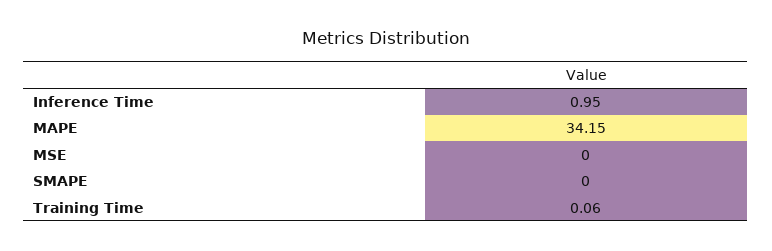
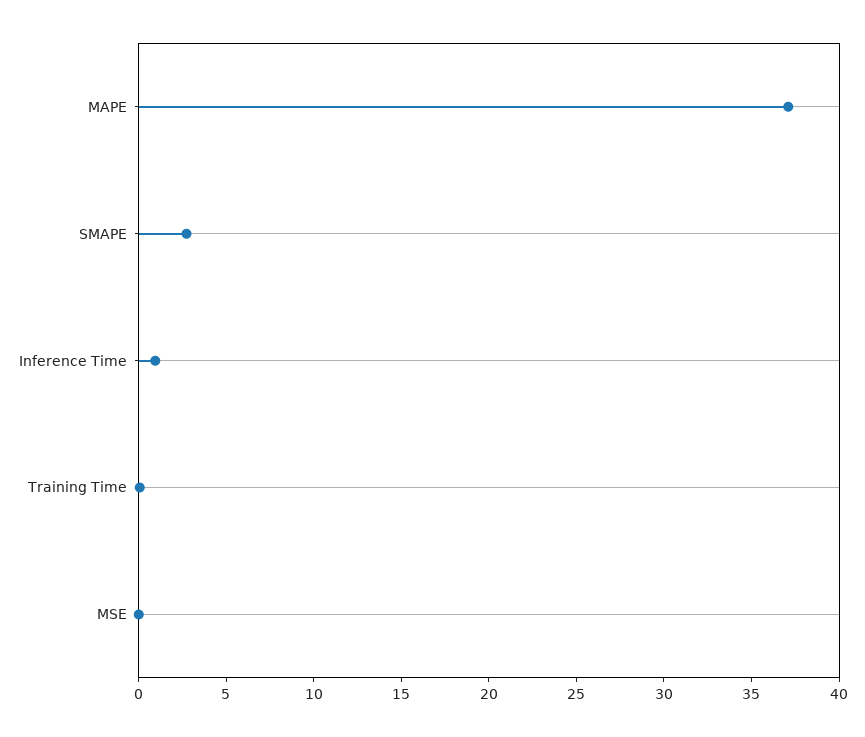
MAPE: 34.15 -> 37
SMAPE: 0 -> 3

